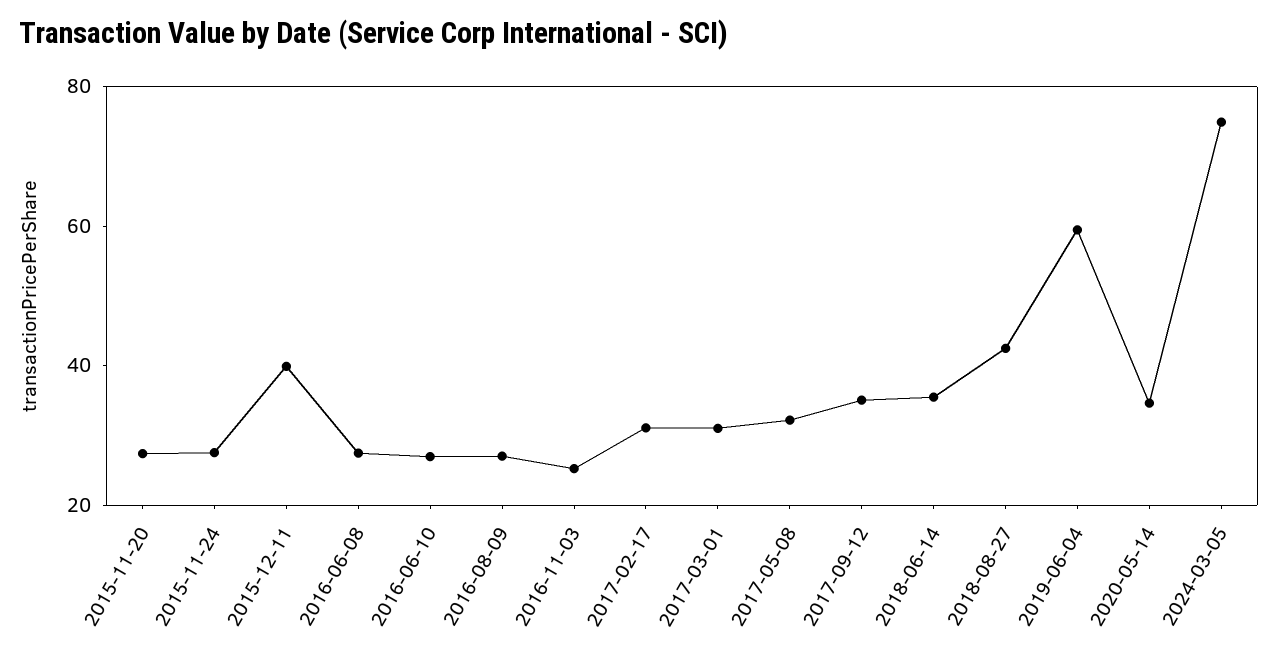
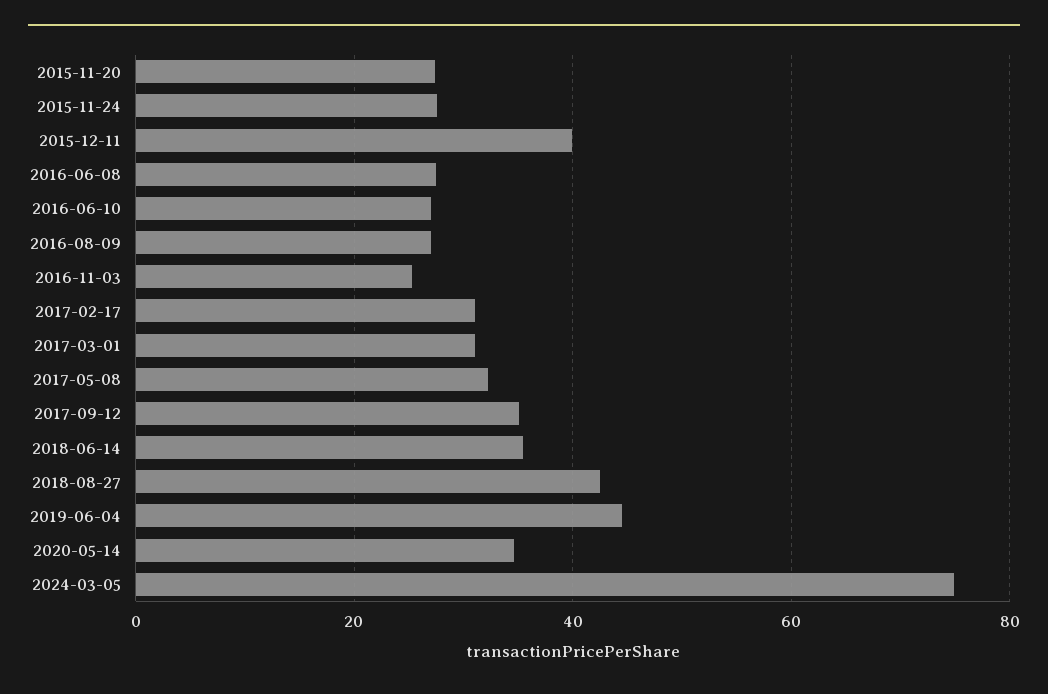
2019-06-04: 60 -> 44

